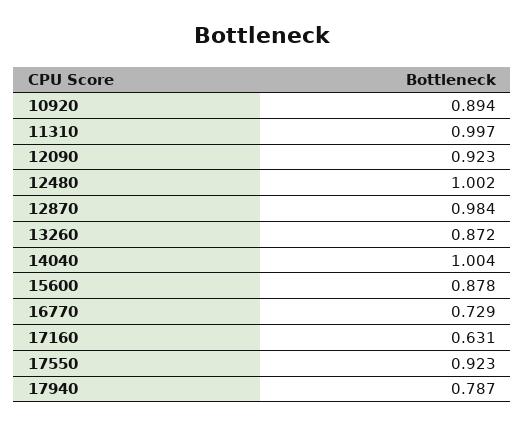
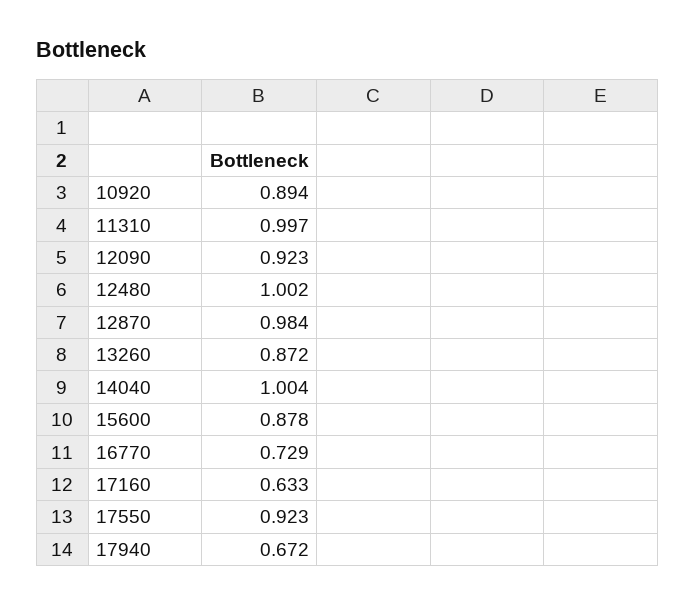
17160: 0.631 -> 0.633
17940: 0.787 -> 0.672

